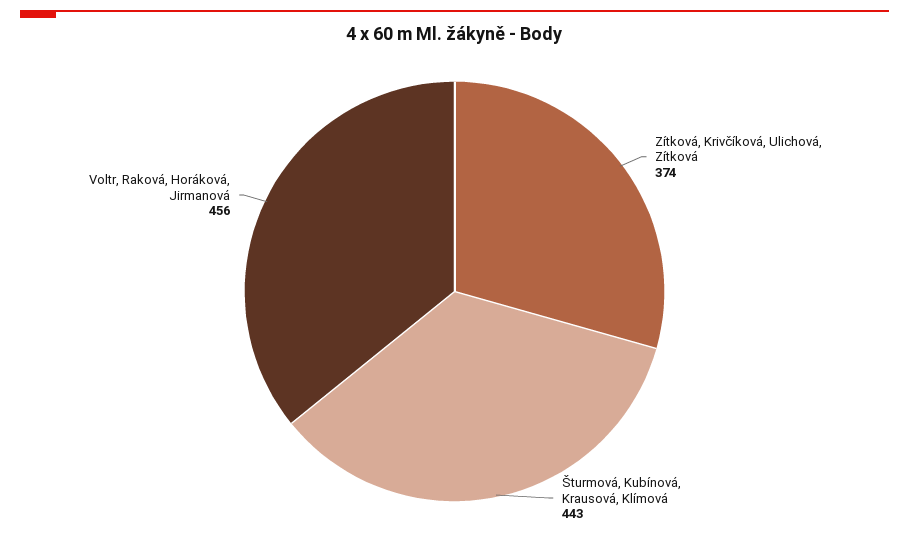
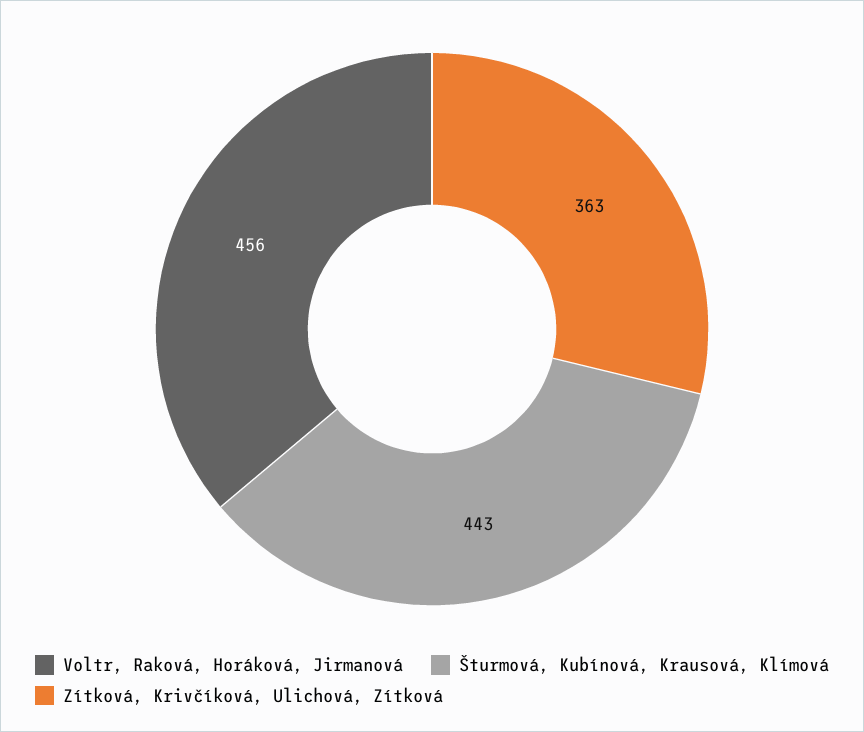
Zítková, Krivčíková, Ulichová, Zítková: 374 -> 363

